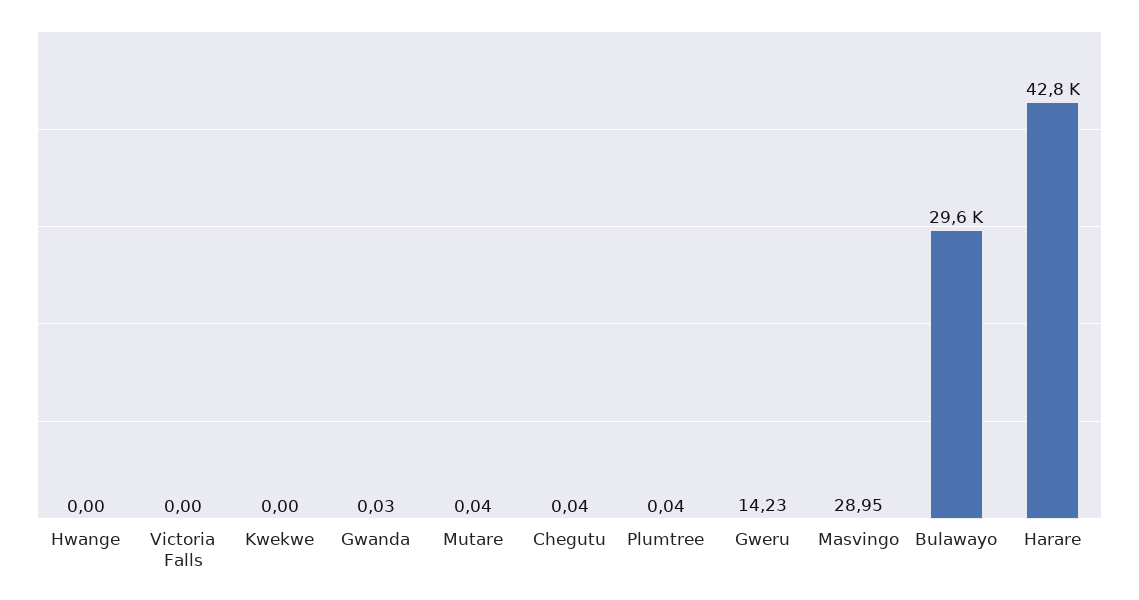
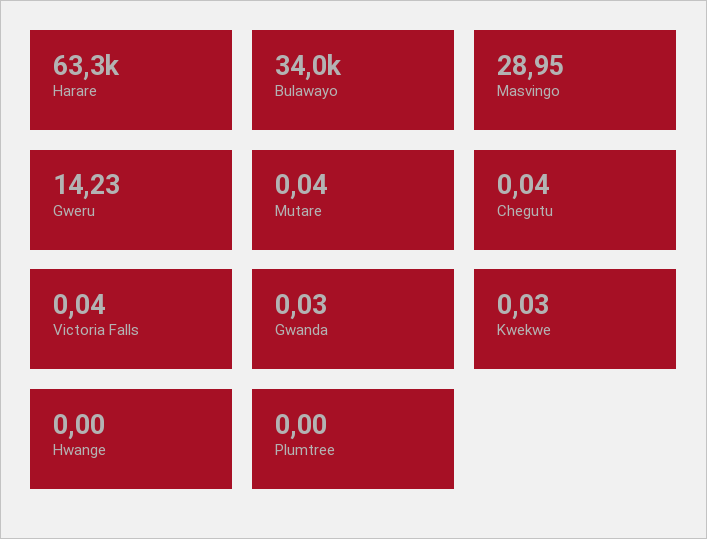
Victoria Falls: 0 -> 0.04
Kwekwe: 0 -> 0.03
Plumtree: 0.04 -> 0
Bulawayo: 29600 -> 34000
Harare: 42800 -> 63300

